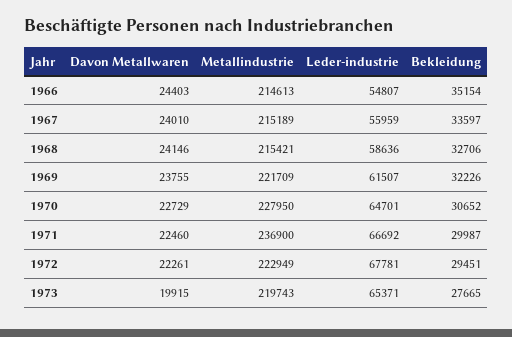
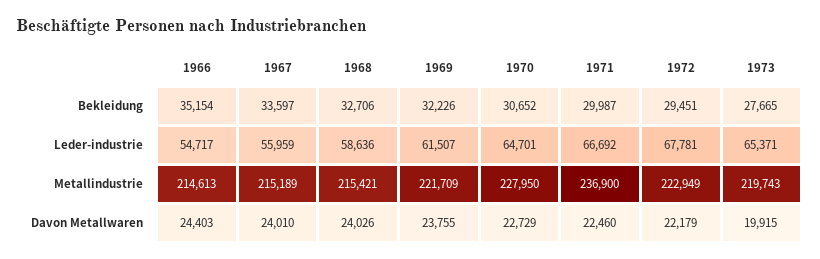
Leder-industrie, 1966: 54807 -> 54717
Davon Metallwaren, 1968: 24146 -> 24026
Davon Metallwaren, 1972: 22261 -> 22179

